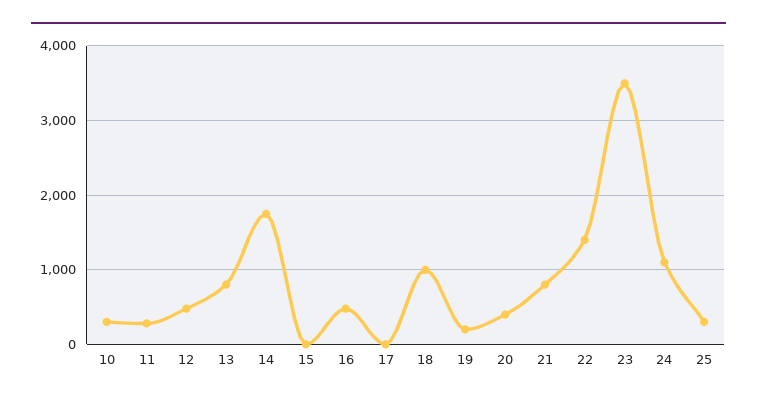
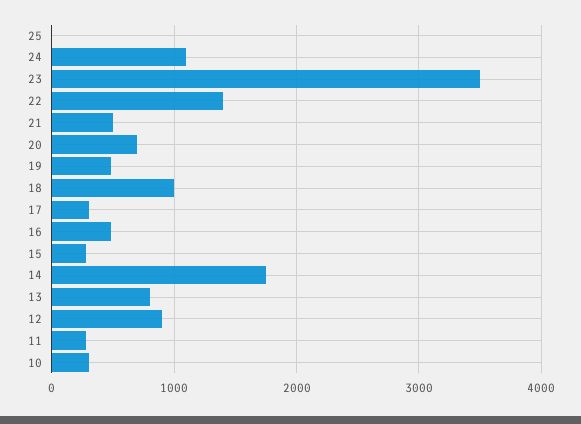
12: 500 -> 900
15: 0 -> 300
17: 0 -> 300
19: 200 -> 500
20: 400 -> 700
21: 800 -> 500
25: 300 -> 0

